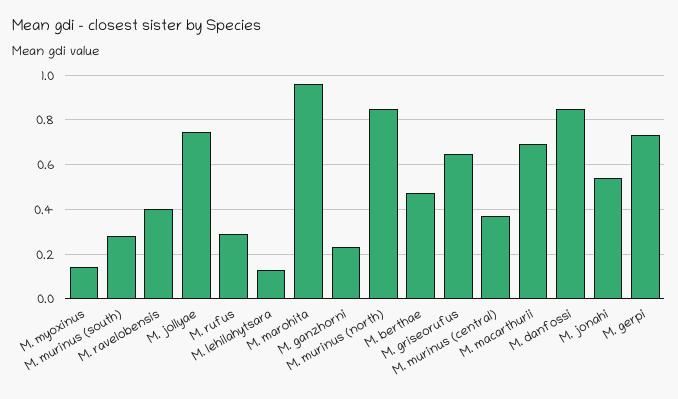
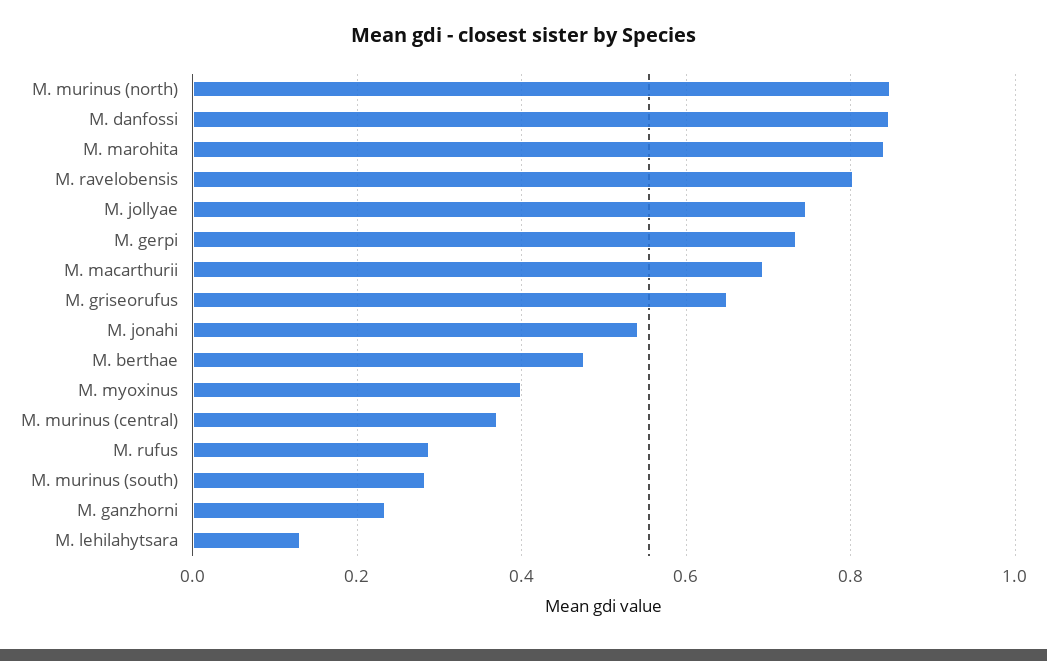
M. myoxinus: 0.15 -> 0.4
M. ravelobensis: 0.4 -> 0.8
M. marohita: 0.95 -> 0.84

